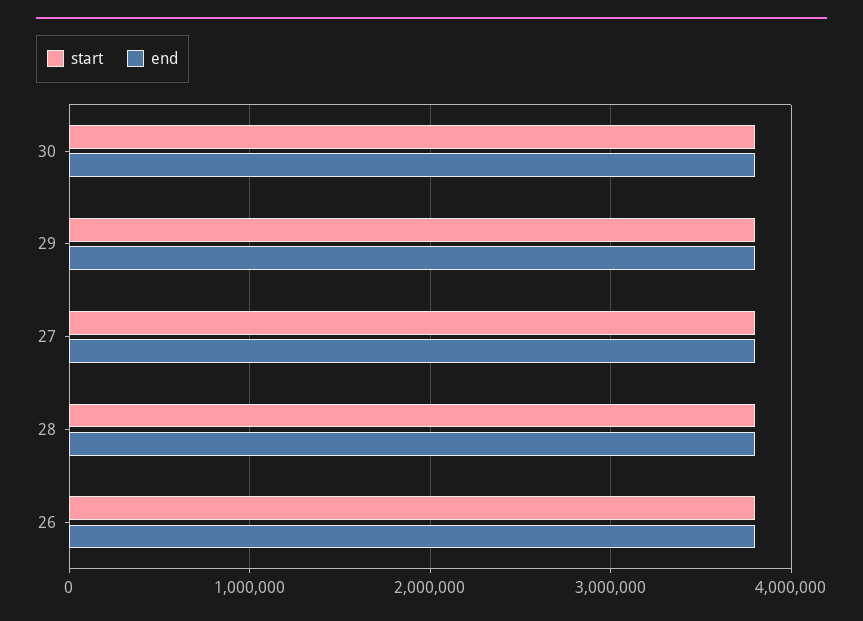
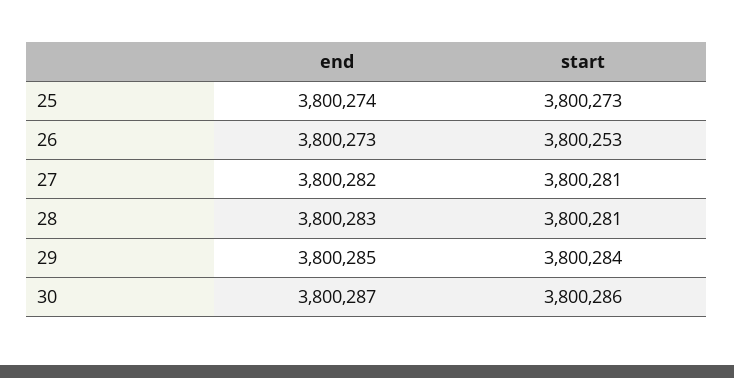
end, 25: none -> 3800274
start, 25: none -> 3800273

